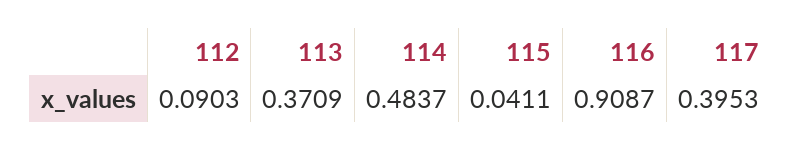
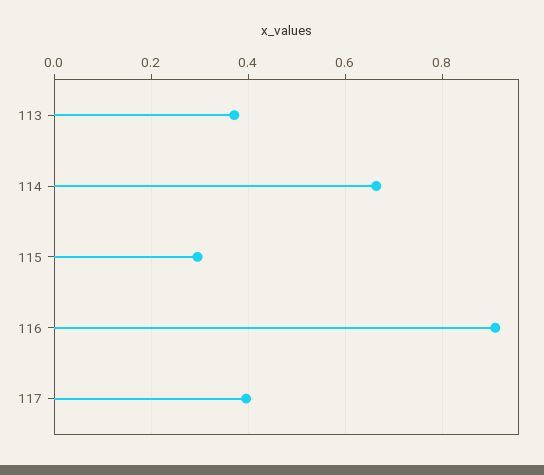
112: 0.0903 -> none
114: 0.4837 -> 0.66
115: 0.0411 -> 0.3

